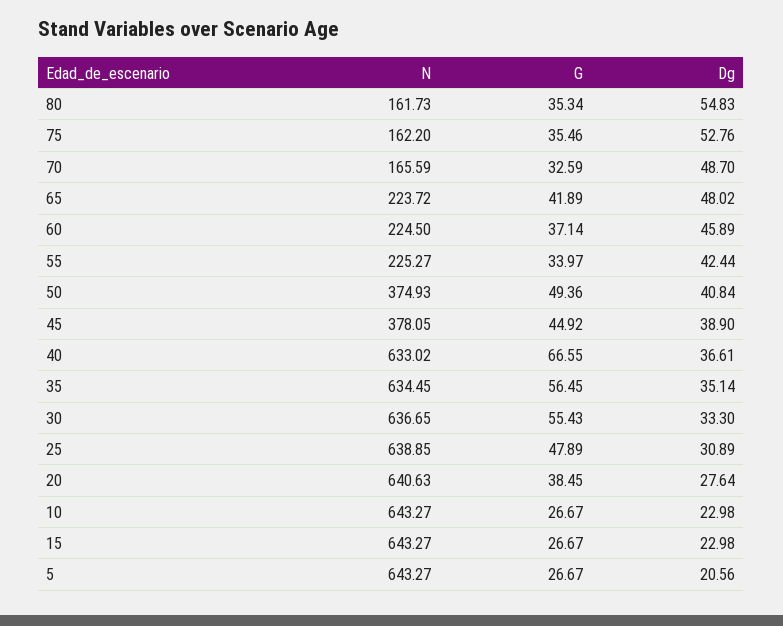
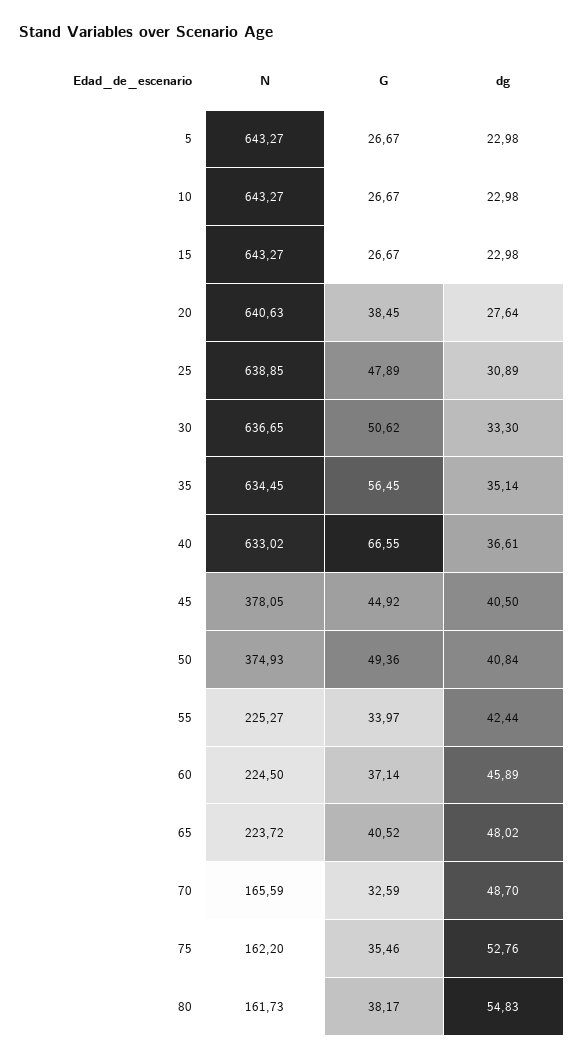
G, 80: 35.34 -> 38.17
G, 65: 41.89 -> 40.52
Dg, 45: 38.9 -> 40.5
G, 30: 55.43 -> 50.62
Dg, 5: 20.56 -> 22.98

